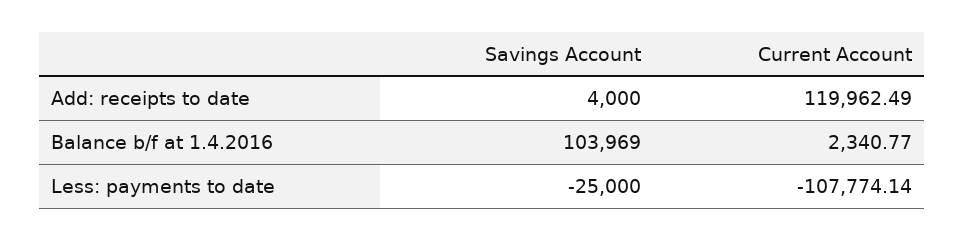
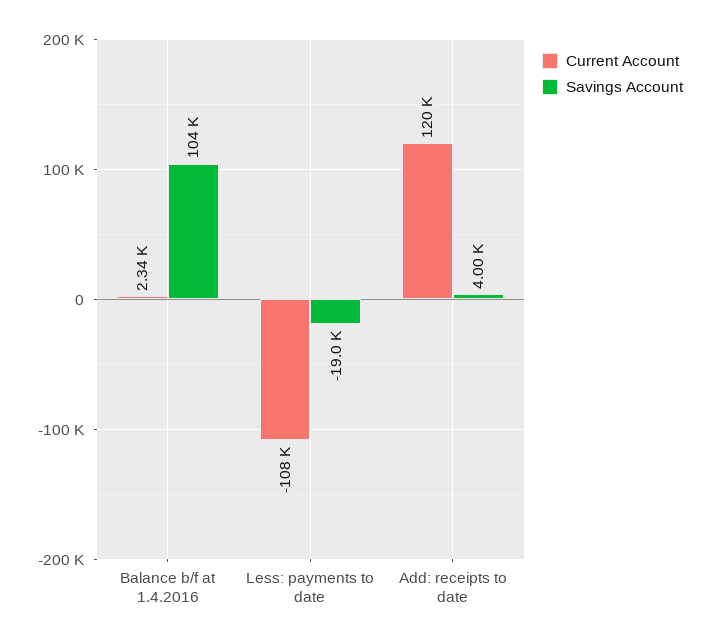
Savings Account, Less: payments to date: -25000 -> -19000

